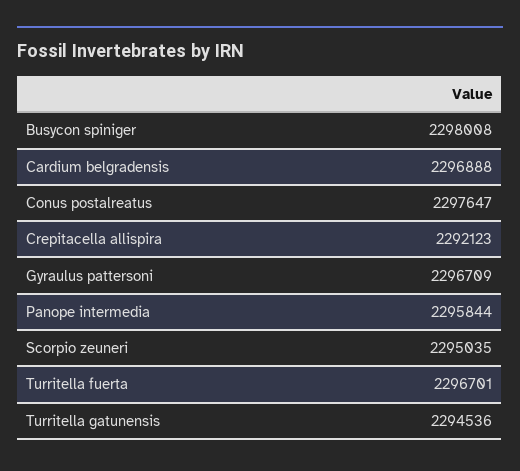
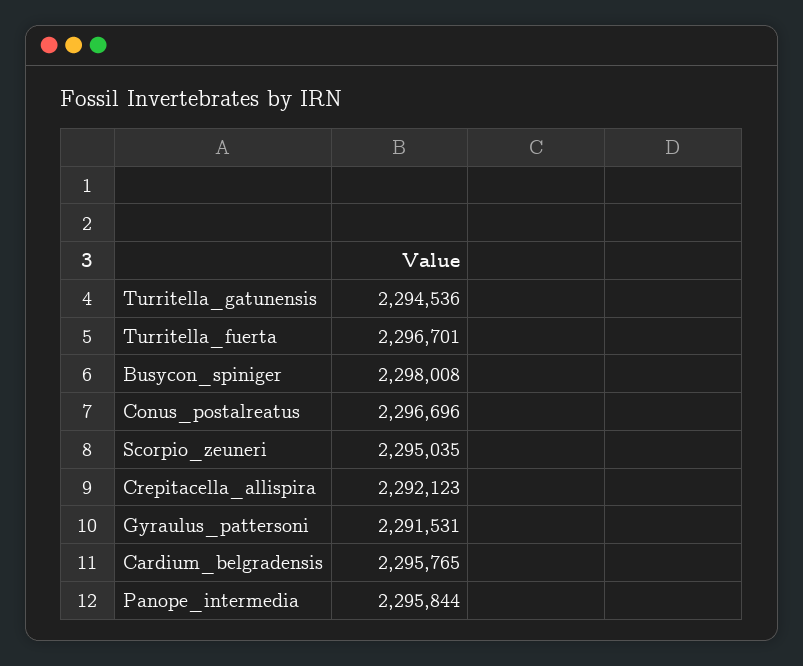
Cardium belgradensis: 2296888 -> 2295765
Conus postalreatus: 2297647 -> 2296696
Gyraulus pattersoni: 2296709 -> 2291531

